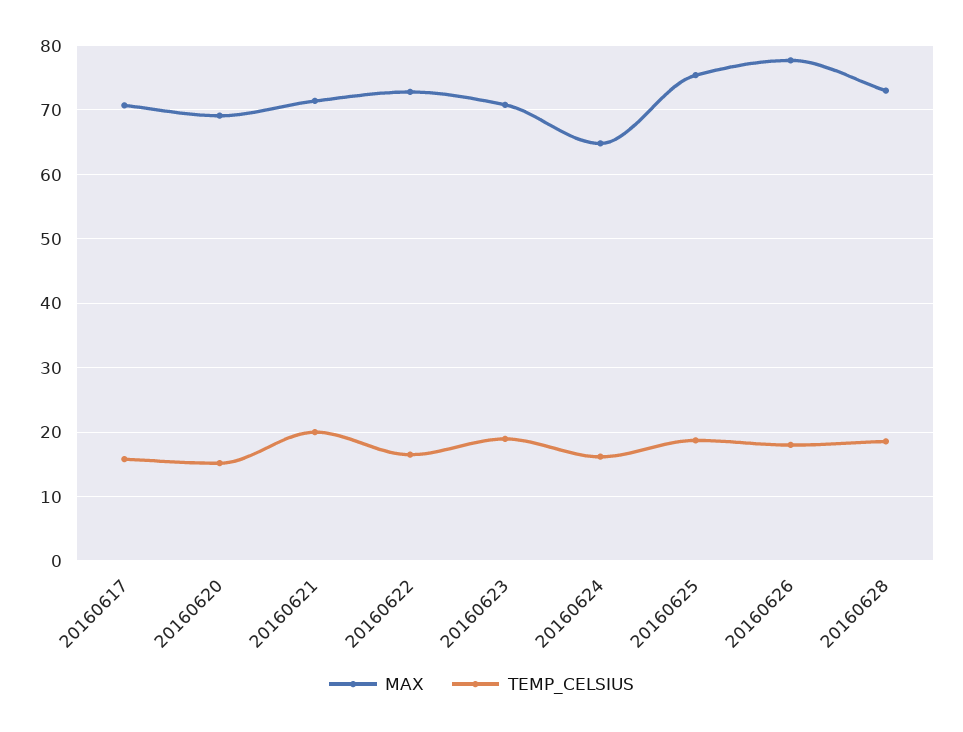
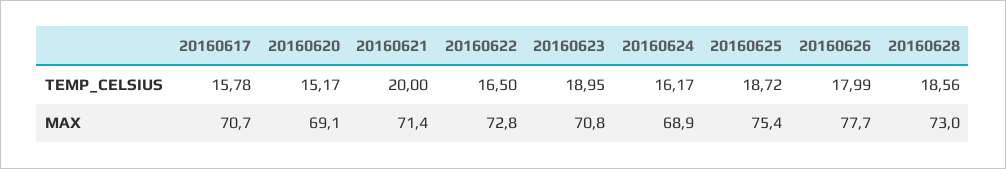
MAX, 20160624: 65 -> 68.9

